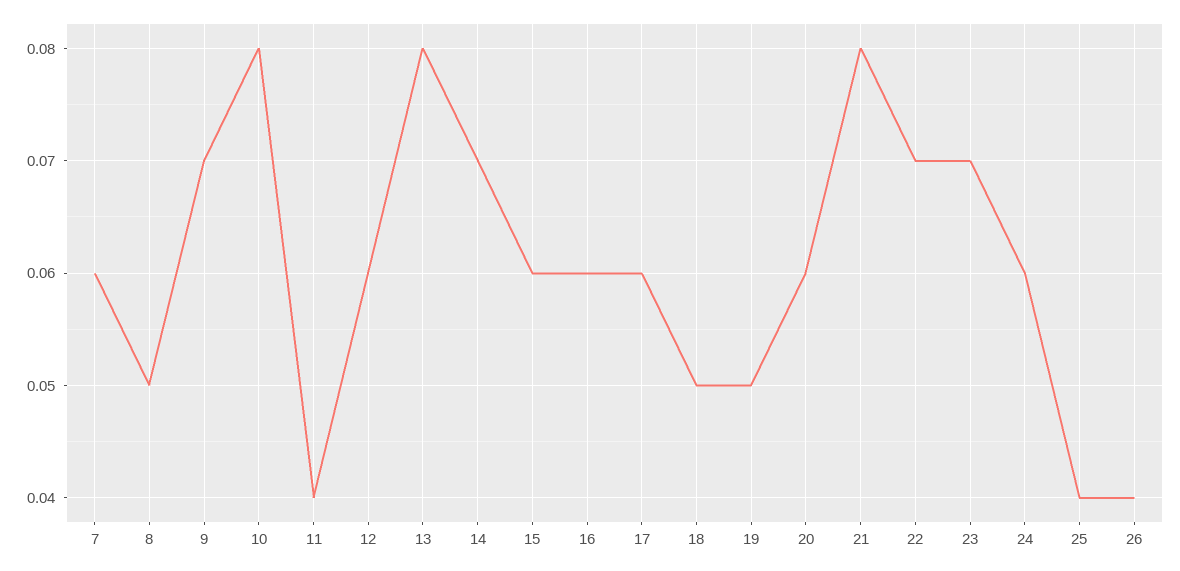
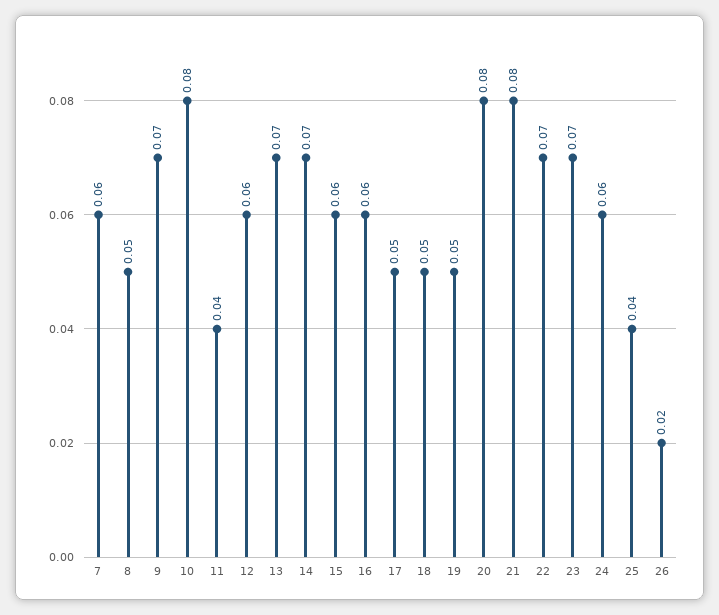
13: 0.08 -> 0.07
17: 0.06 -> 0.05
20: 0.06 -> 0.08
26: 0.04 -> 0.02

